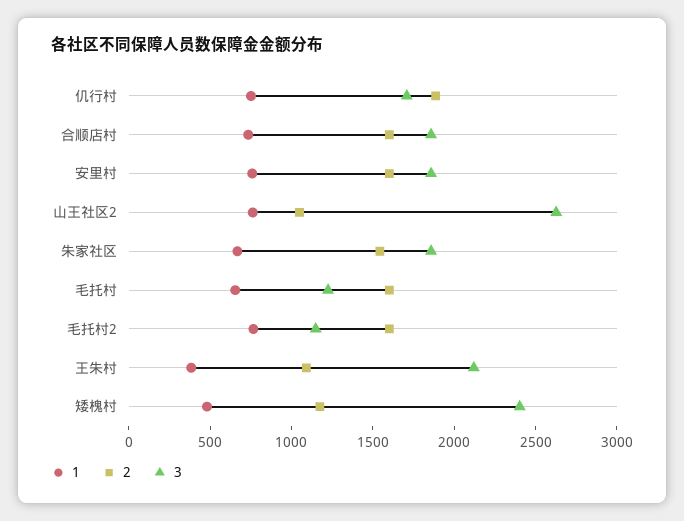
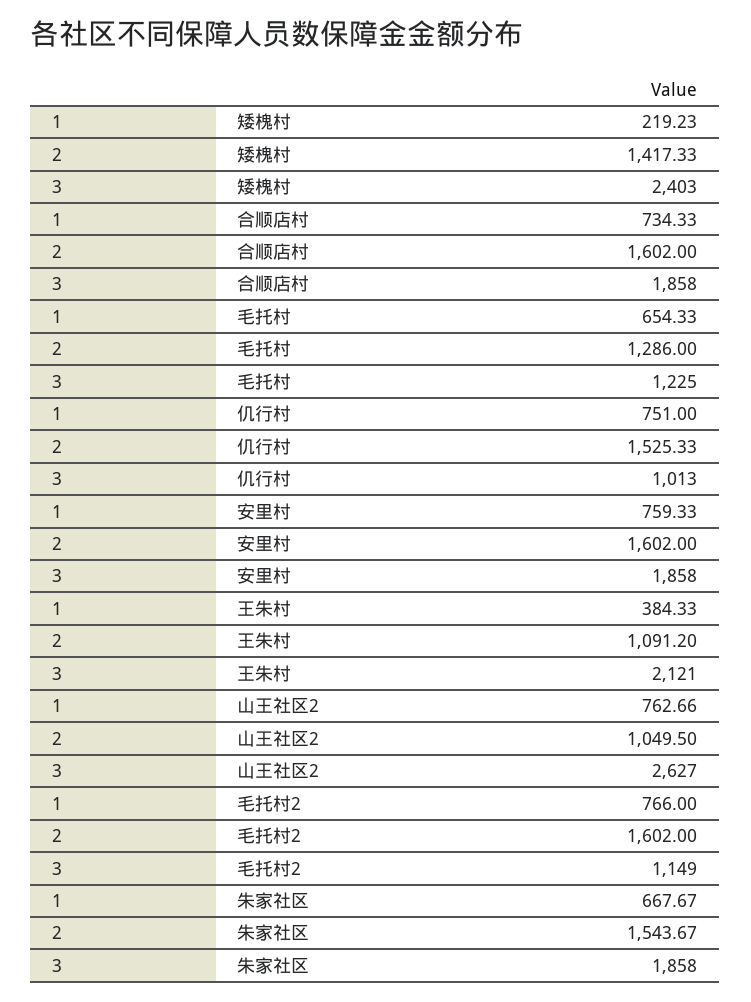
2, 仉行村: 1900 -> 1525.33
3, 仉行村: 1700 -> 1013
2, 毛托村: 1600 -> 1286
1, 矮槐村: 500 -> 219.23
2, 矮槐村: 1200 -> 1417.33

